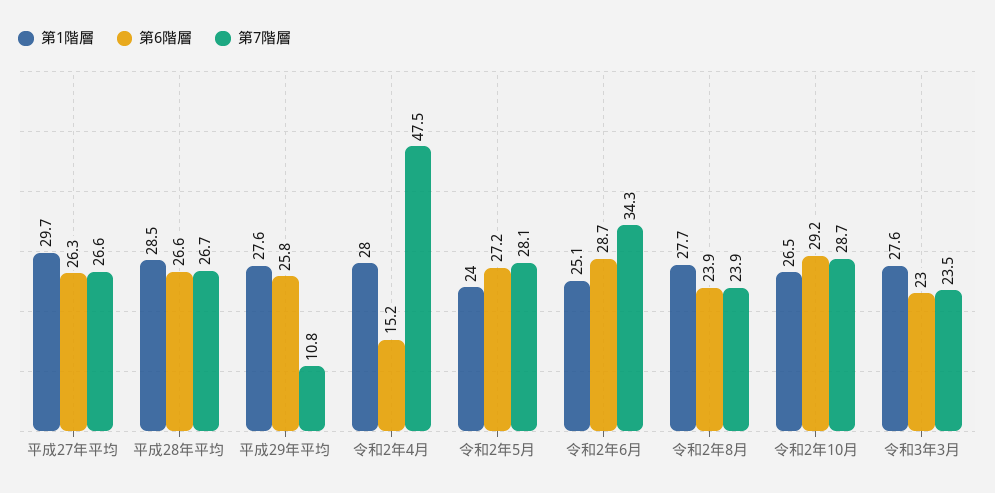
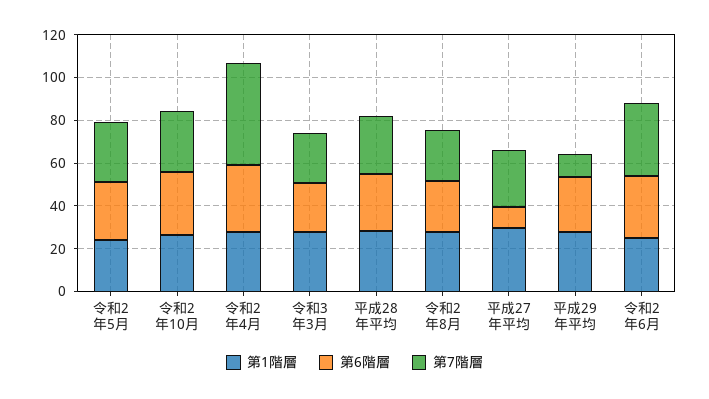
第6階層, 平成27年平均: 26.3 -> 10
第6階層, 令和2年4月: 15.2 -> 30

